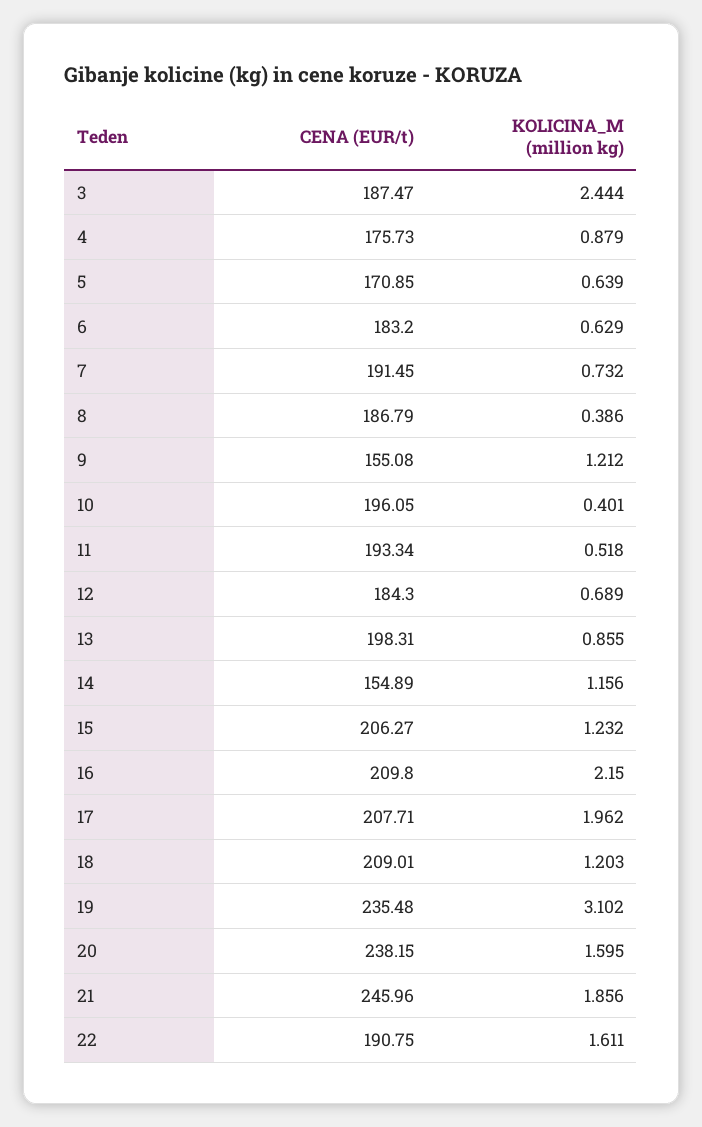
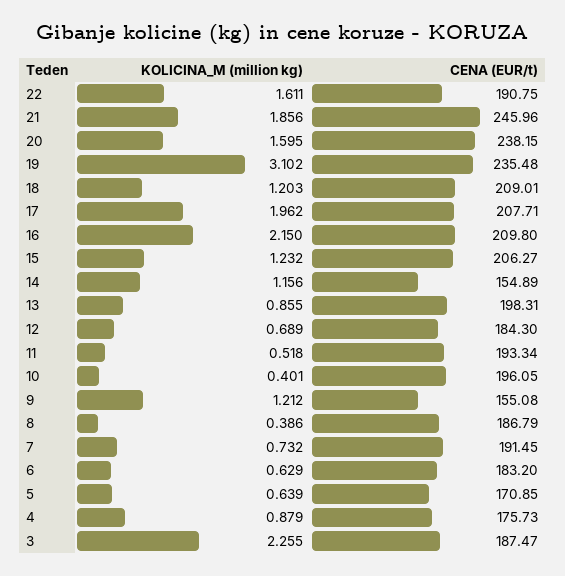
KOLICINA_M (million kg), 3: 2.444 -> 2.255

